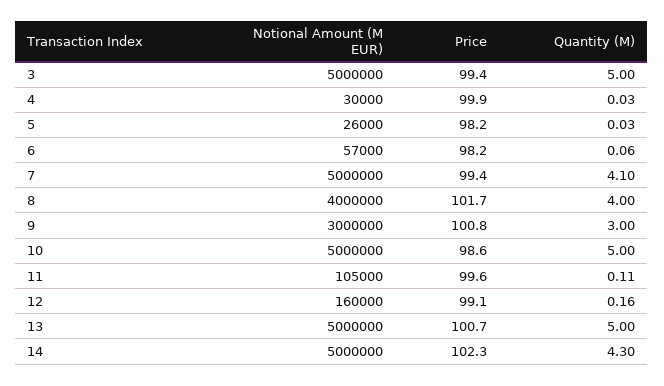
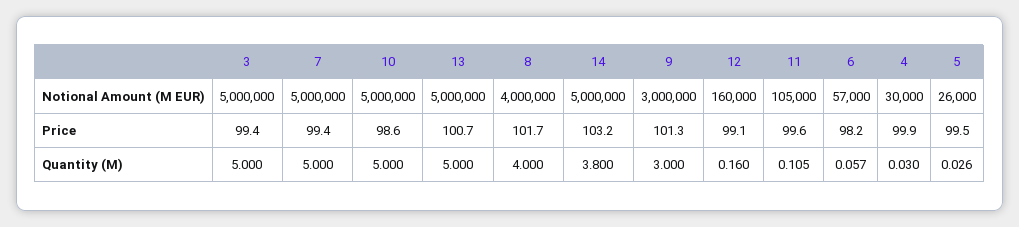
Price, 5: 98.2 -> 99.5
Quantity (M), 7: 4.1 -> 5
Price, 9: 100.8 -> 101.3
Price, 14: 102.3 -> 103.2
Quantity (M), 14: 4.3 -> 3.8

